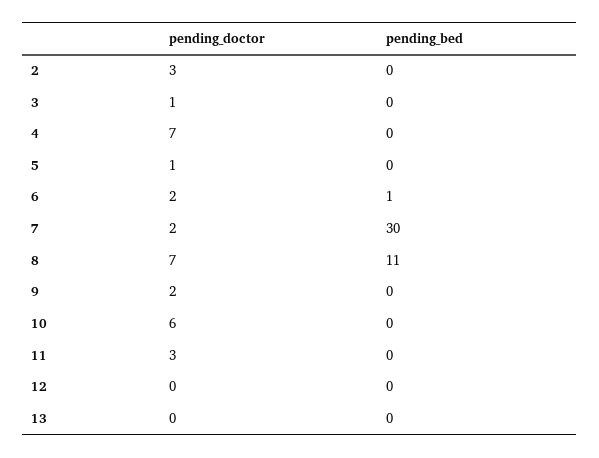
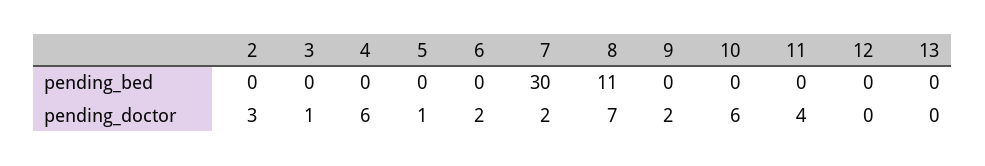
pending_doctor, 4: 7 -> 6
pending_bed, 6: 1 -> 0
pending_doctor, 11: 3 -> 4

